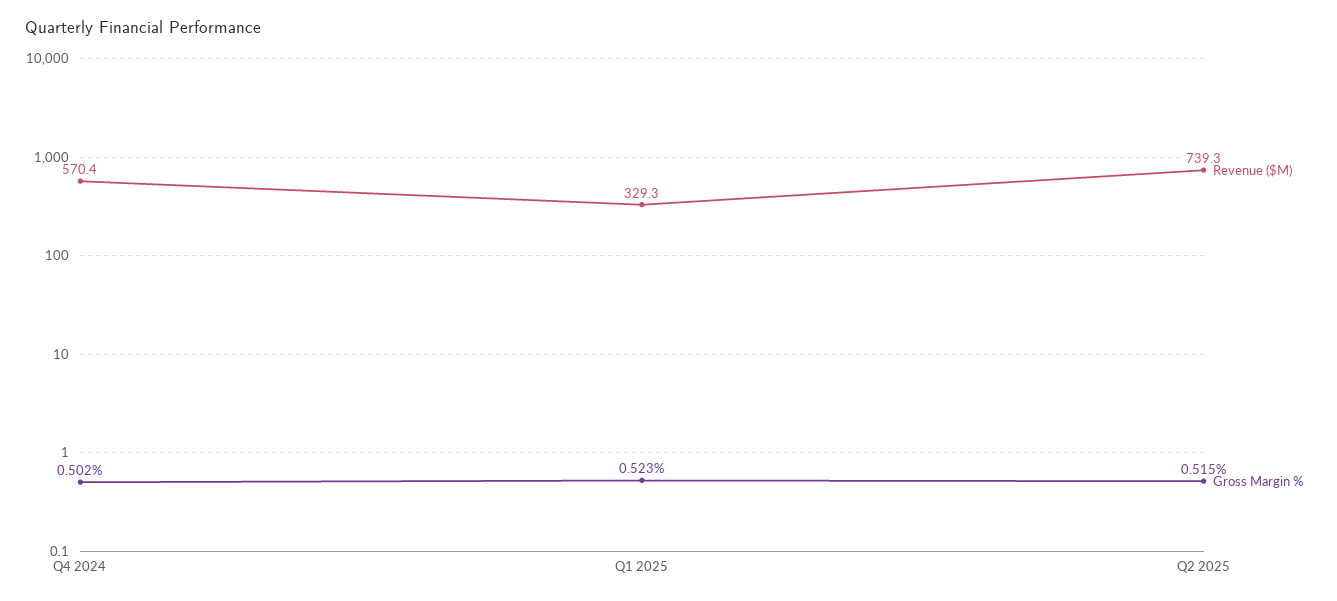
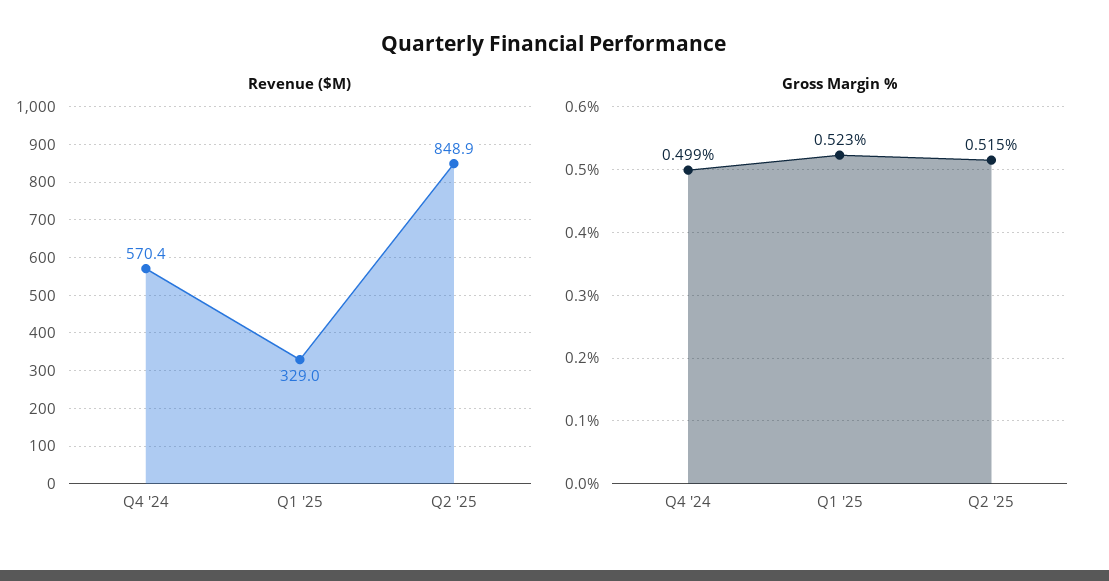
Gross Margin %, Q4 2024: 0.502 -> 0.499
Revenue ($M), Q1 2025: 329.3 -> 329
Revenue ($M), Q2 2025: 739.3 -> 848.9

